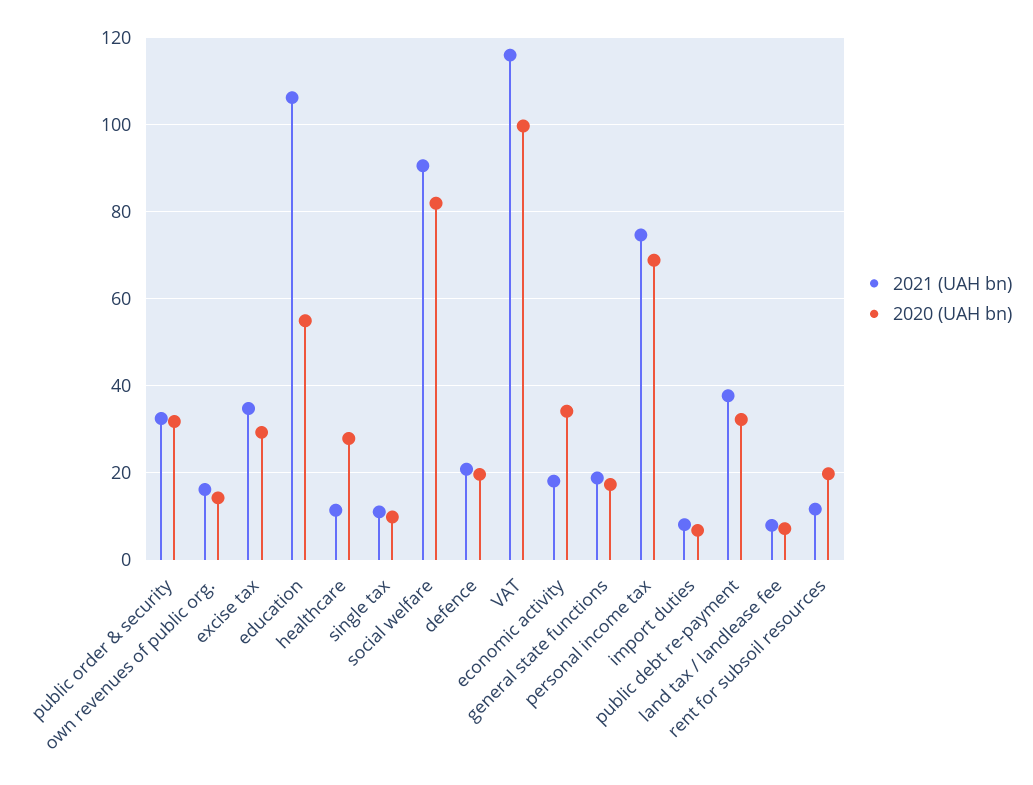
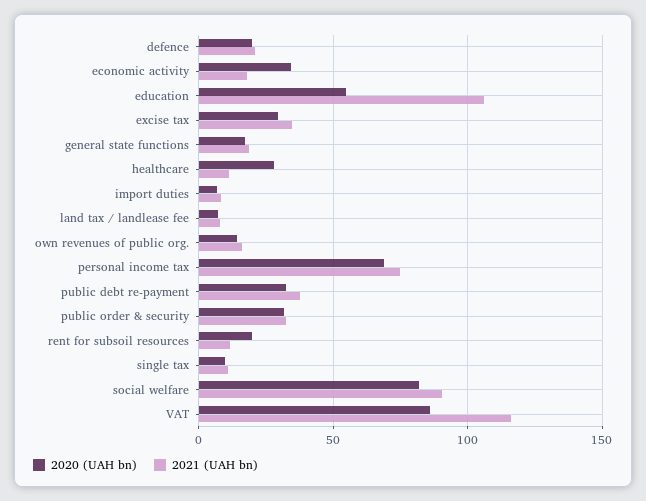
2020 (UAH bn), VAT: 100 -> 85

